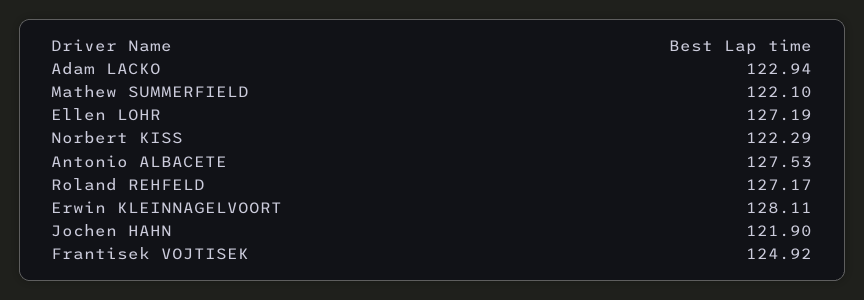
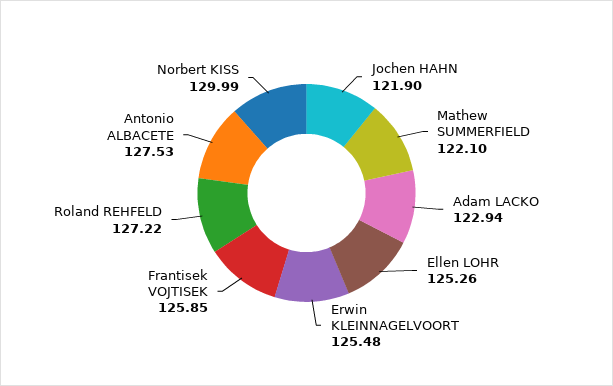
Ellen LOHR: 127.19 -> 125.26
Norbert KISS: 122.29 -> 129.99
Roland REHFELD: 127.17 -> 127.22
Erwin KLEINNAGELVOORT: 128.11 -> 125.48
Frantisek VOJTISEK: 124.92 -> 125.85

